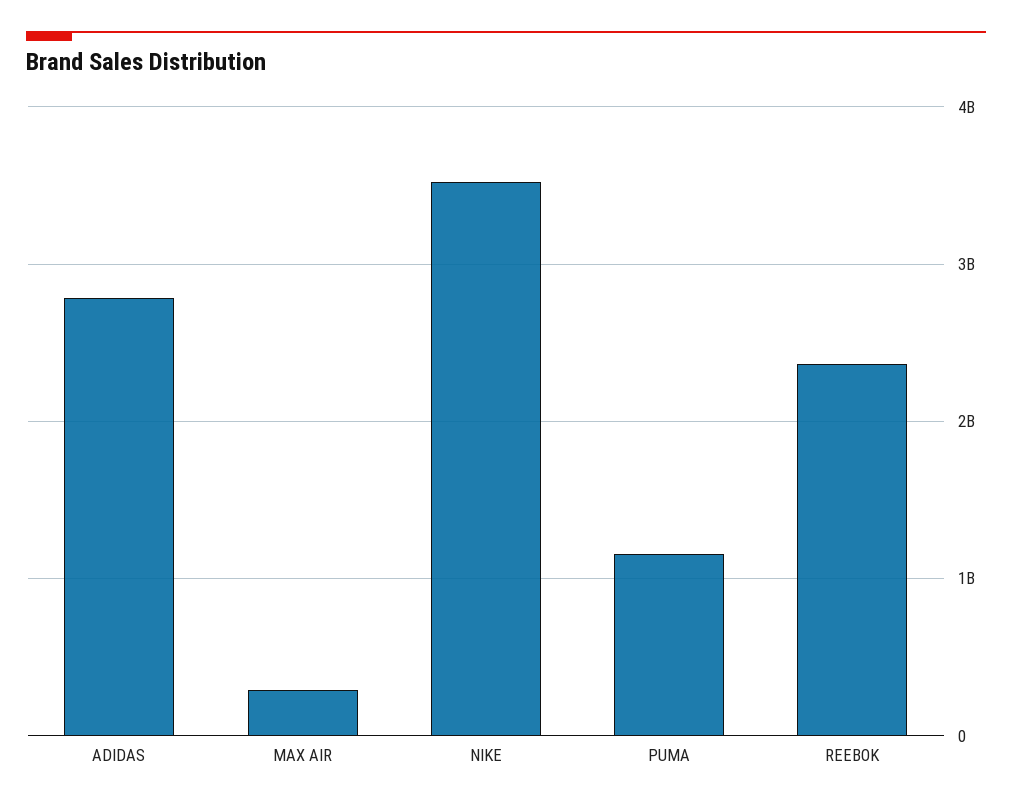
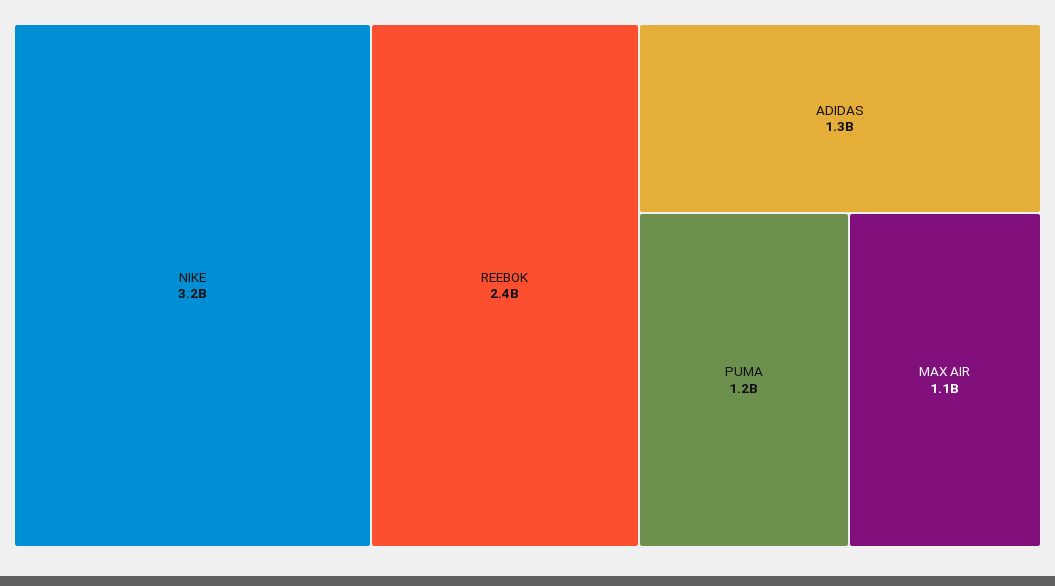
ADIDAS: 2800000000 -> 1300000000
MAX AIR: 300000000 -> 1100000000
NIKE: 3500000000 -> 3200000000

